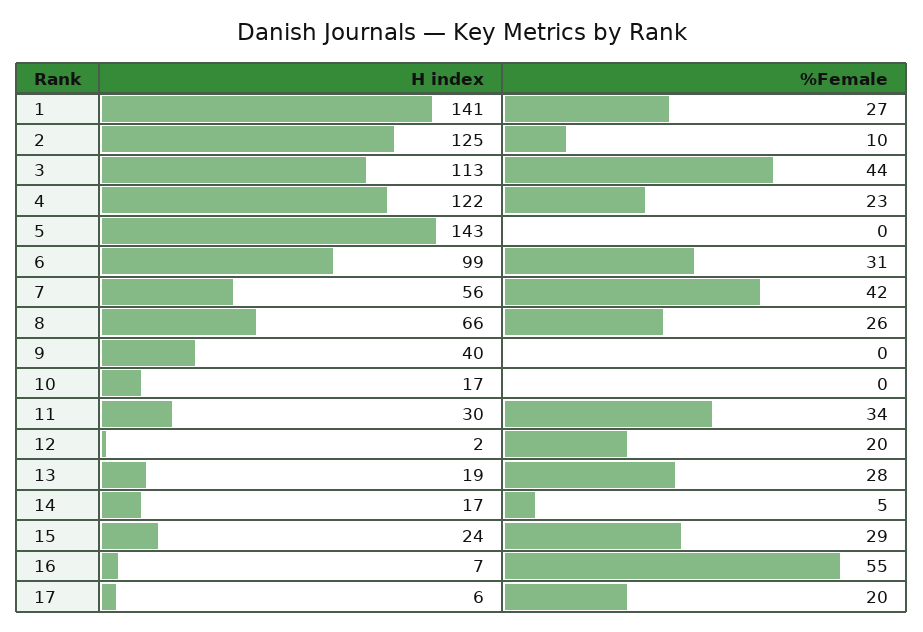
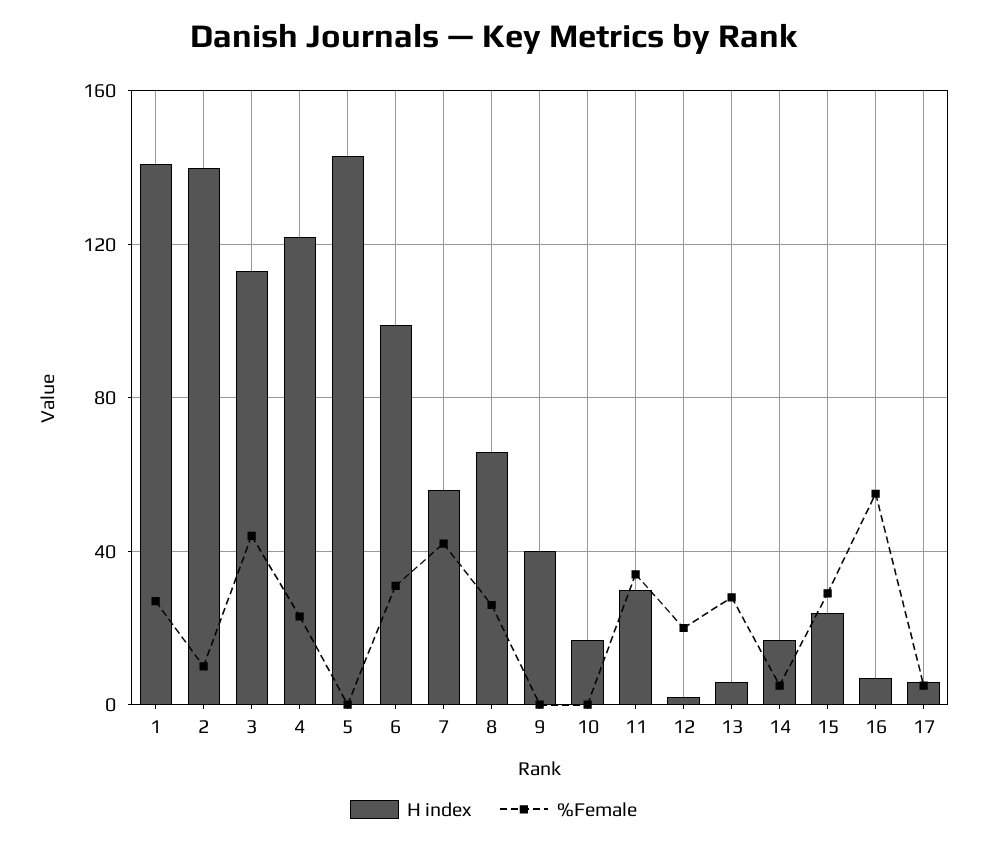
H index, 2: 125 -> 140
H index, 13: 19 -> 5
%Female, 17: 20 -> 5

